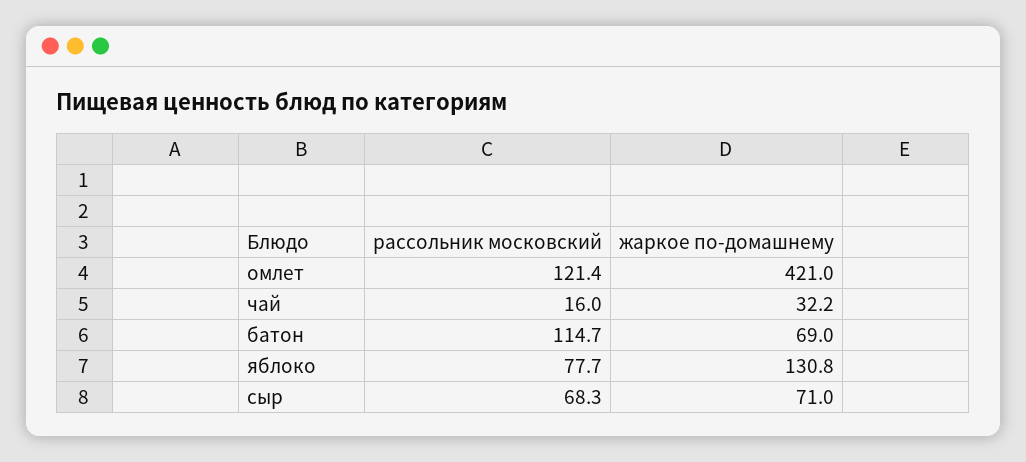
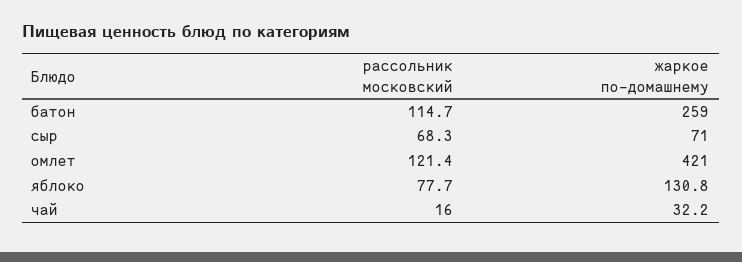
жаркое по-домашнему, батон: 69 -> 259

